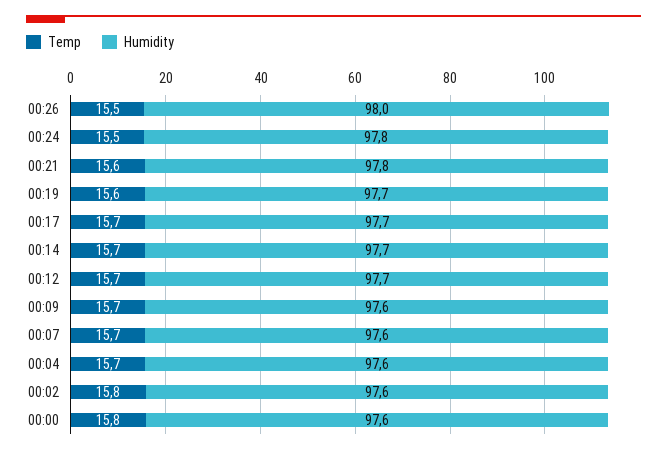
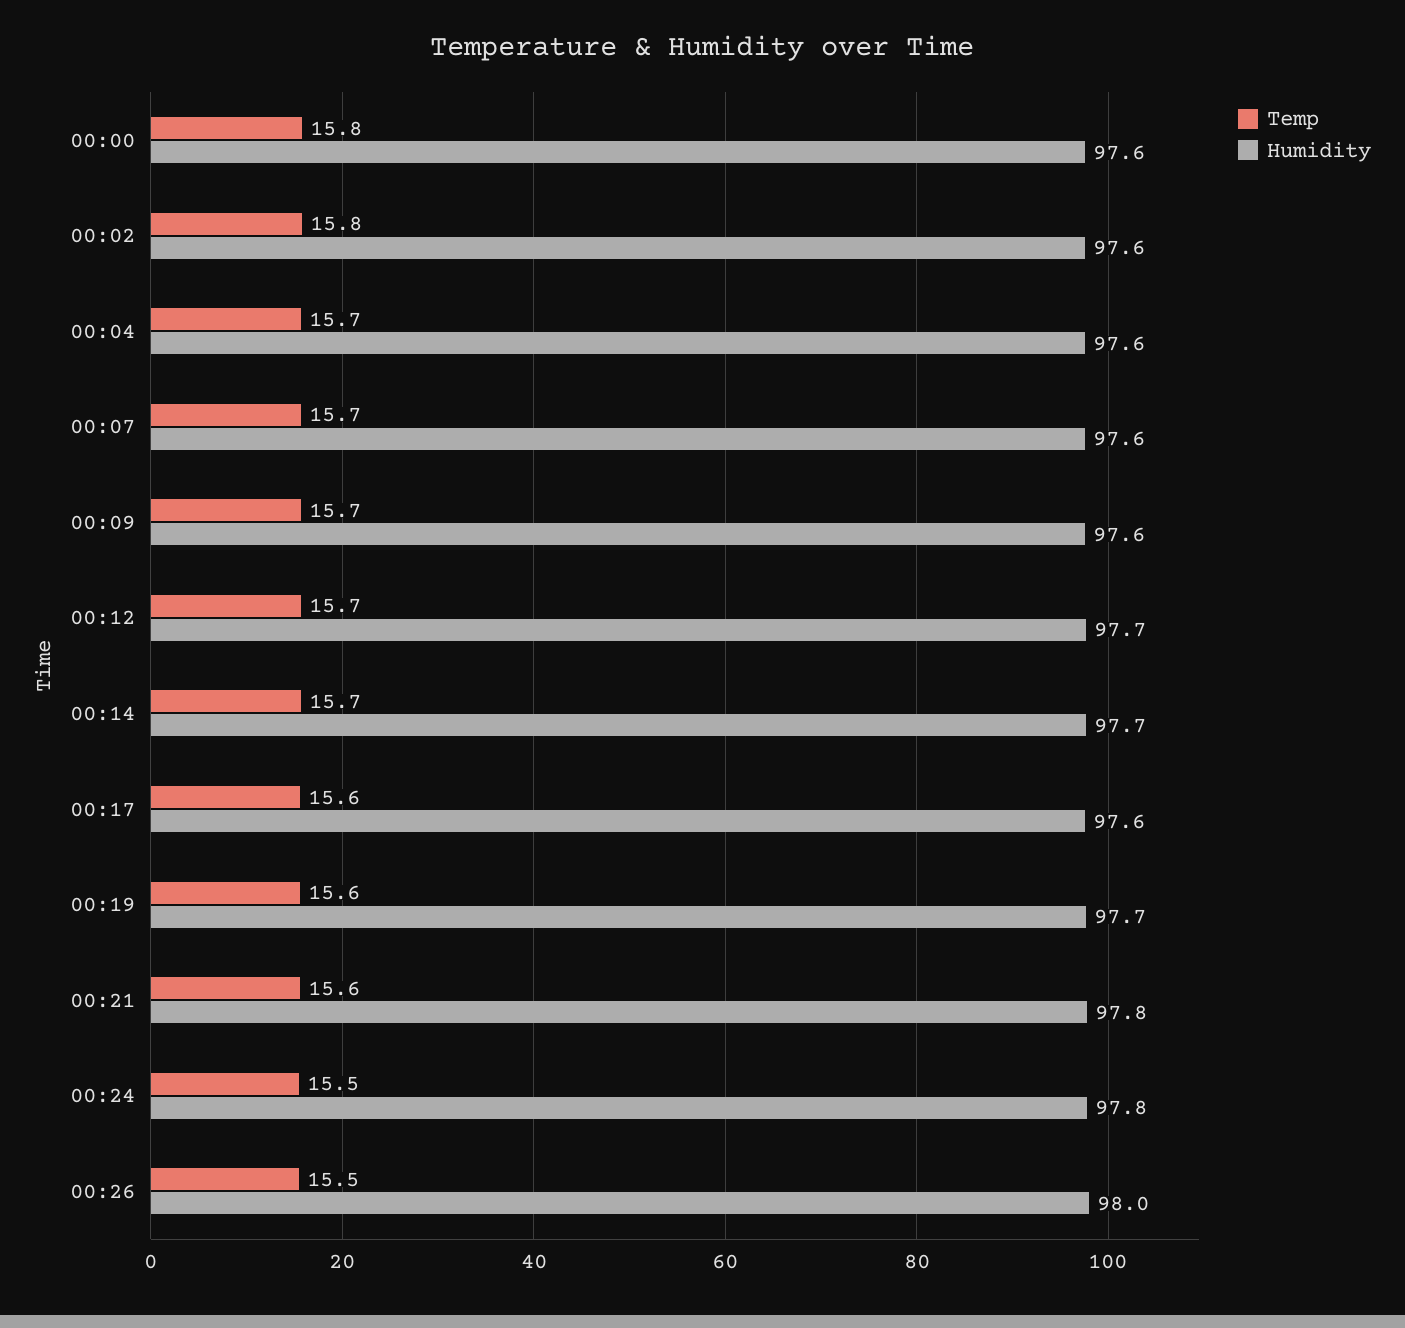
Temp, 00:17: 15.7 -> 15.6
Humidity, 00:17: 97.7 -> 97.6

